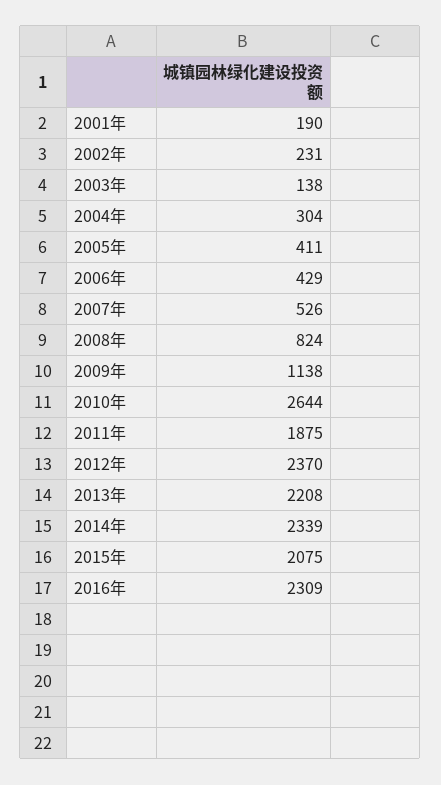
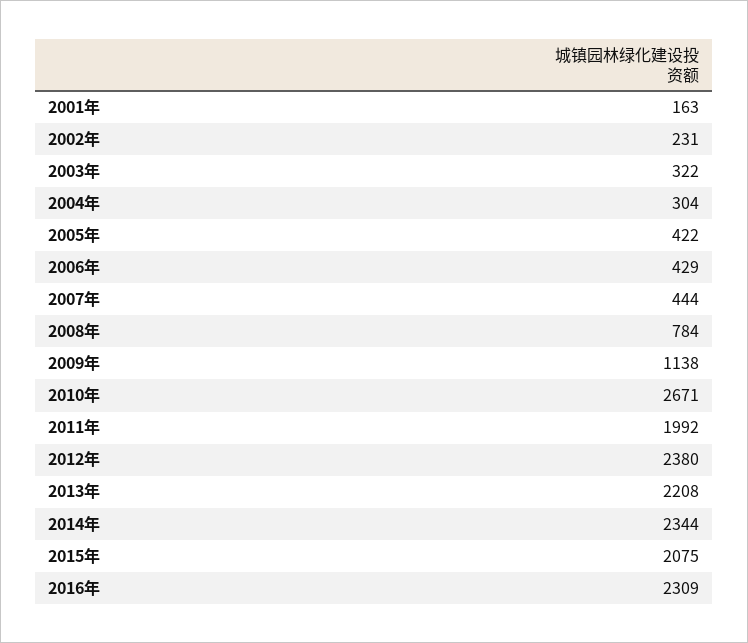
2001年: 190 -> 163
2003年: 138 -> 322
2005年: 411 -> 422
2007年: 526 -> 444
2008年: 824 -> 784
2010年: 2644 -> 2671
2011年: 1875 -> 1992
2012年: 2370 -> 2380
2014年: 2339 -> 2344

